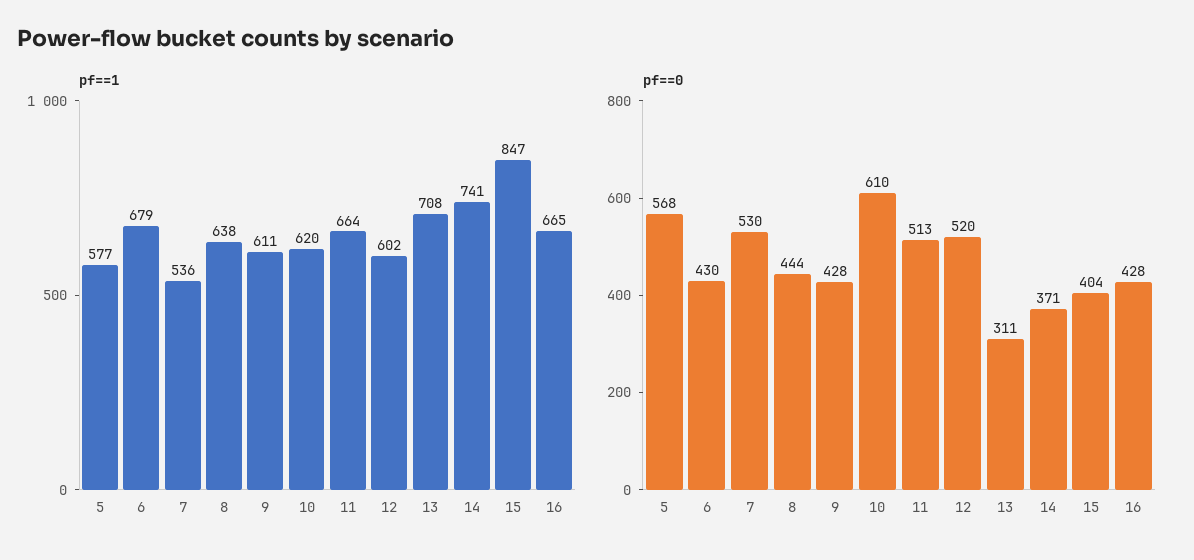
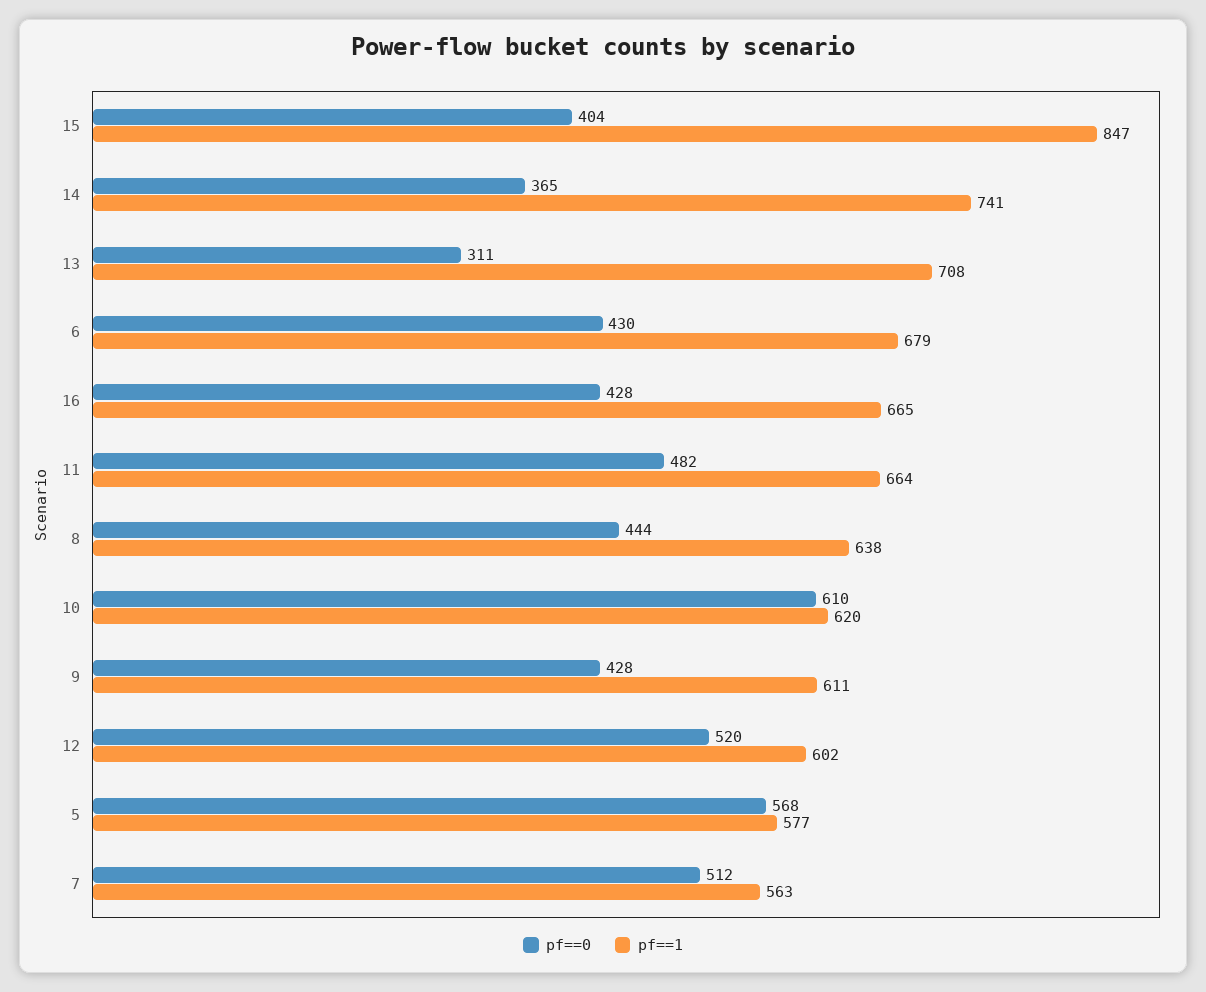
pf==1, 7: 536 -> 563
pf==0, 7: 530 -> 512
pf==0, 11: 513 -> 482
pf==0, 14: 371 -> 365

